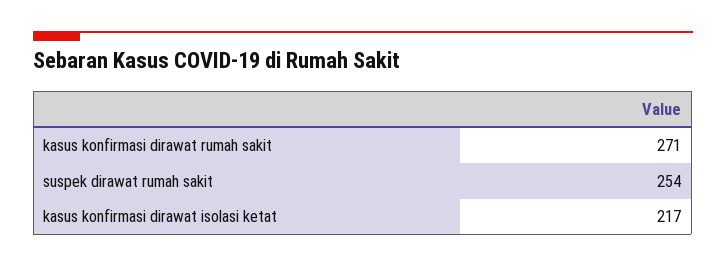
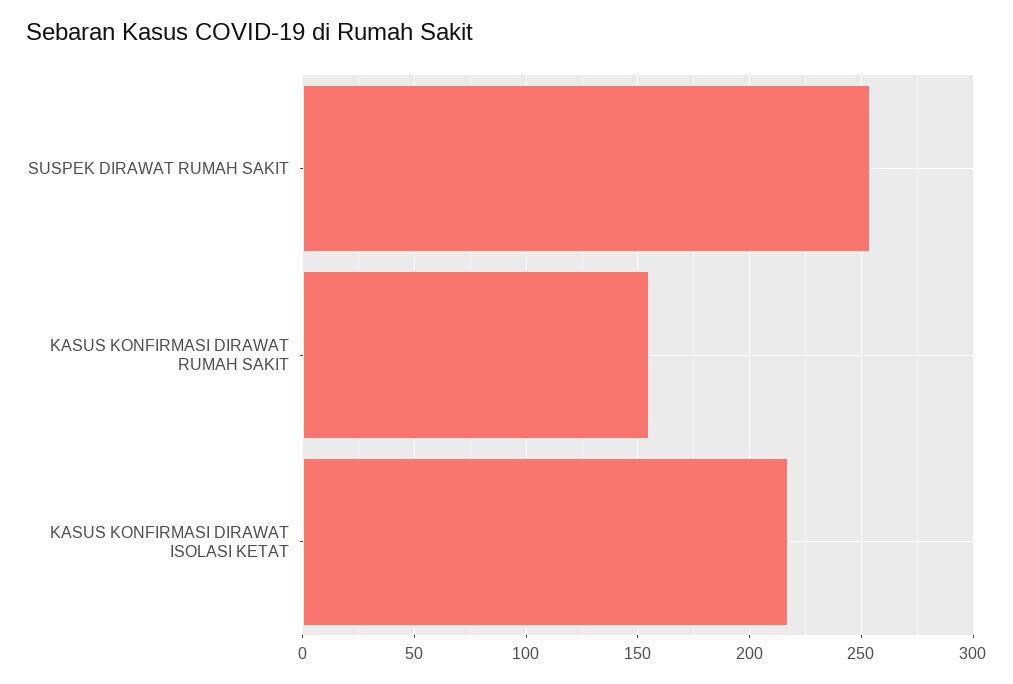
kasus konfirmasi dirawat rumah sakit: 271 -> 155

